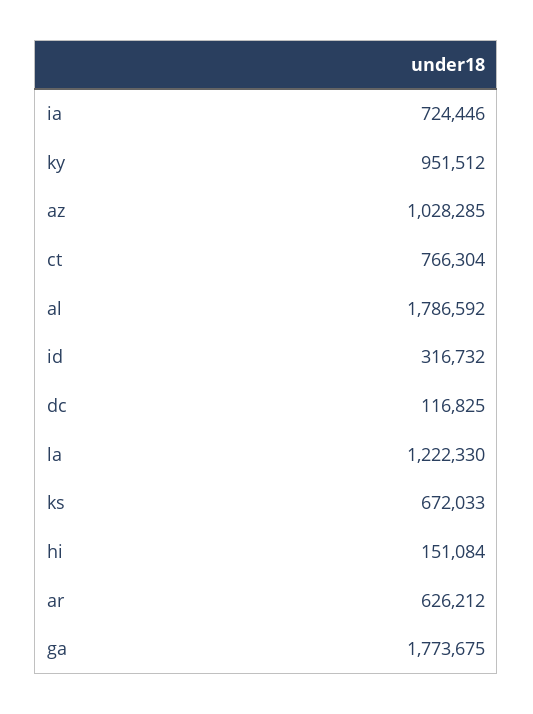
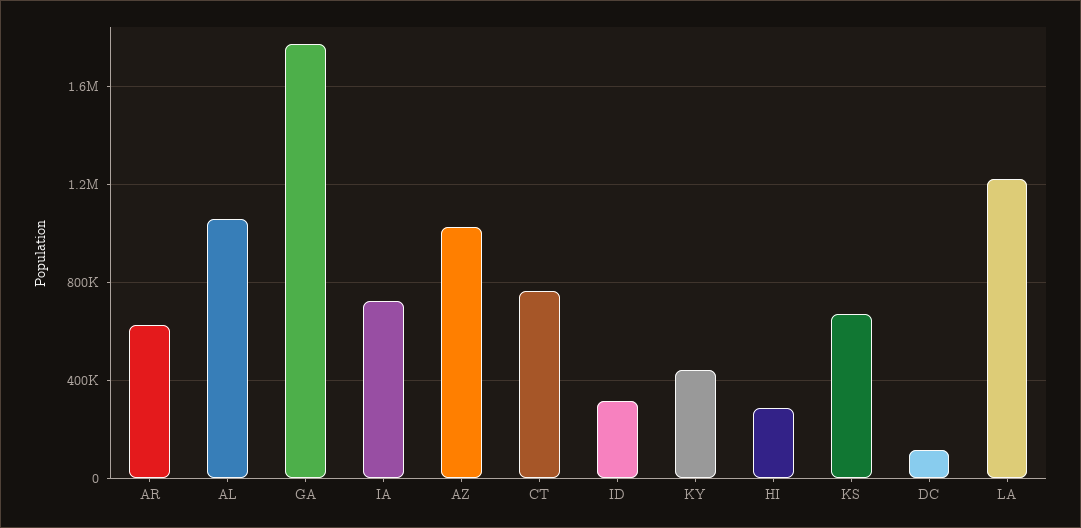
ky: 951512 -> 450000
al: 1786592 -> 1050000
hi: 151084 -> 300000

